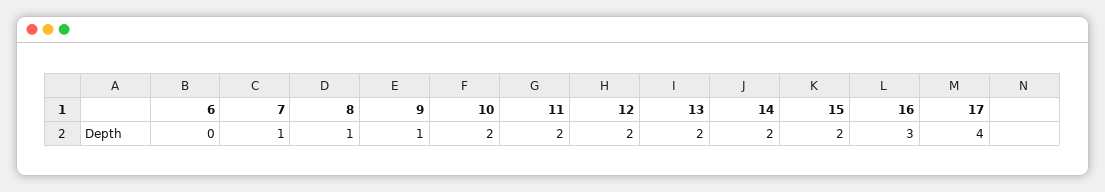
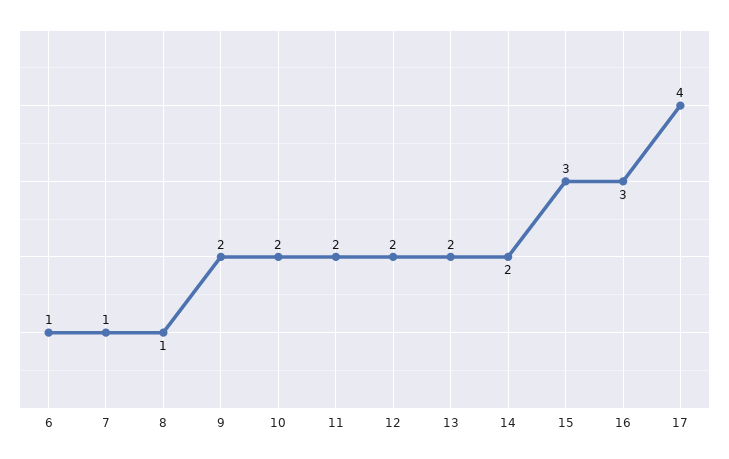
6: 0 -> 1
9: 1 -> 2
15: 2 -> 3

